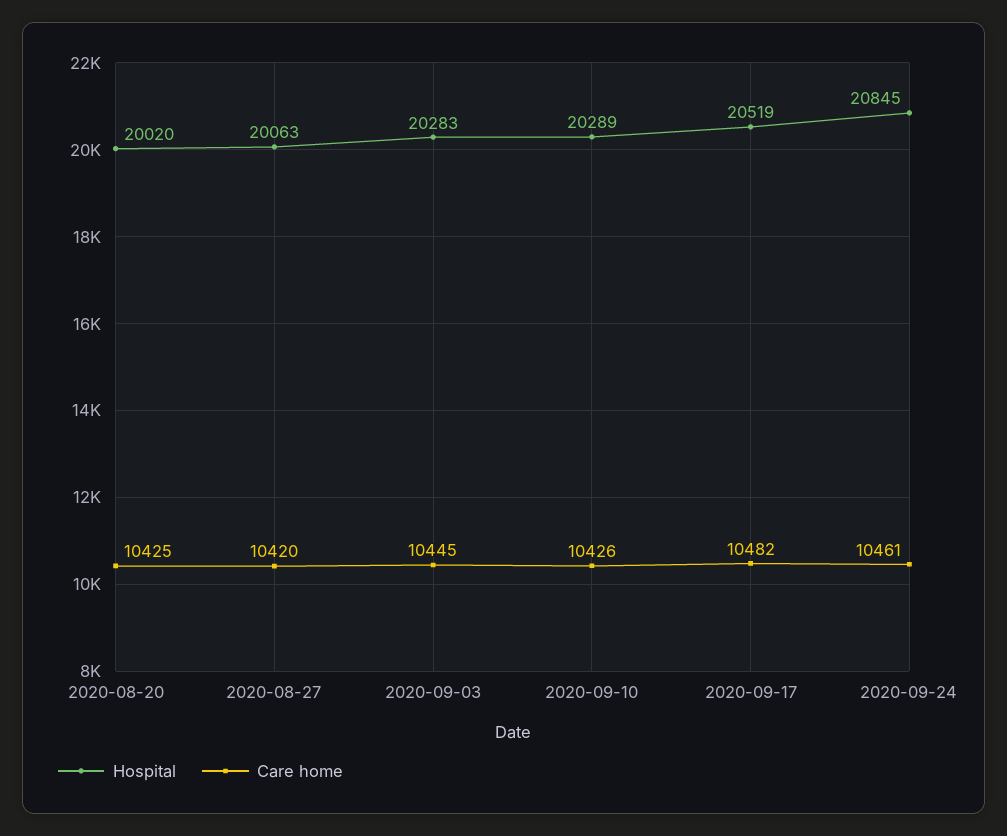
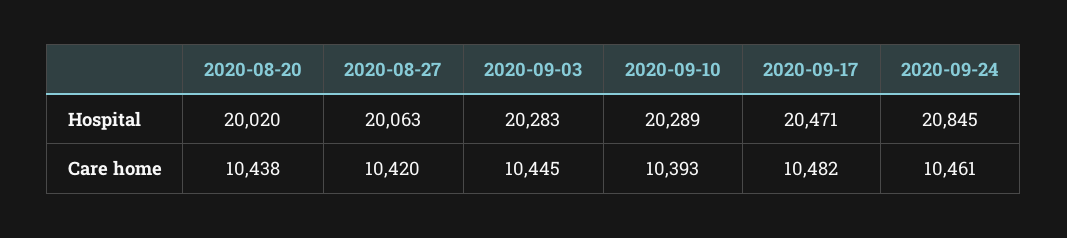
Care home, 2020-08-20: 10425 -> 10438
Care home, 2020-09-10: 10426 -> 10393
Hospital, 2020-09-17: 20519 -> 20471

